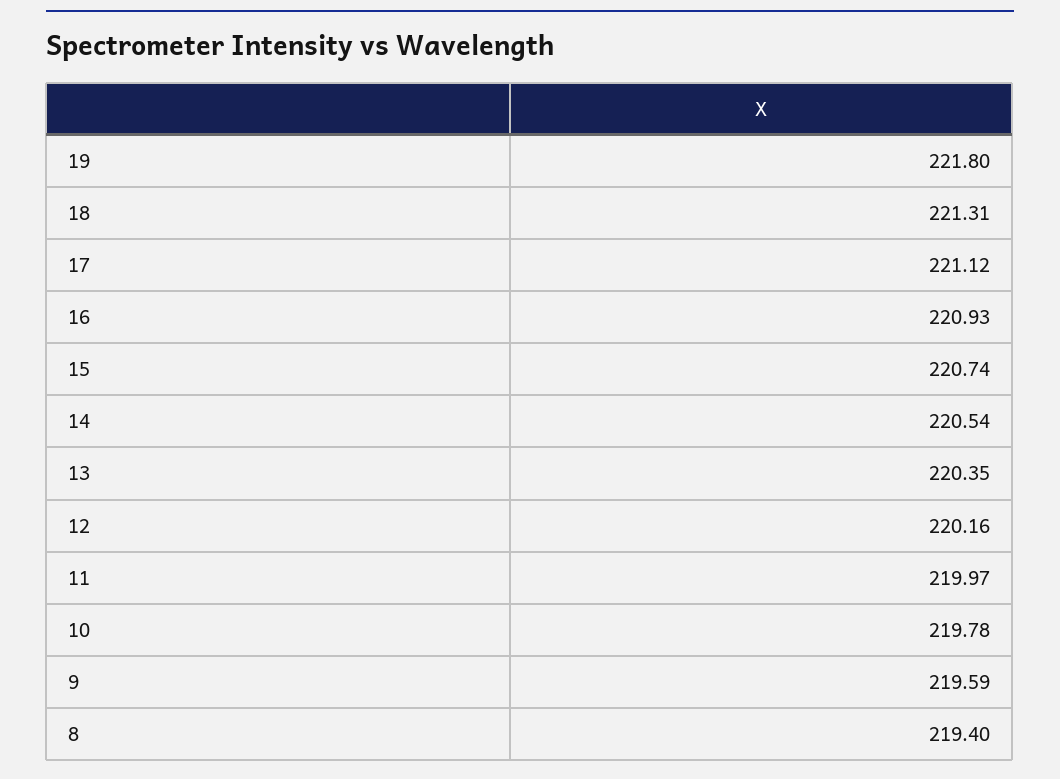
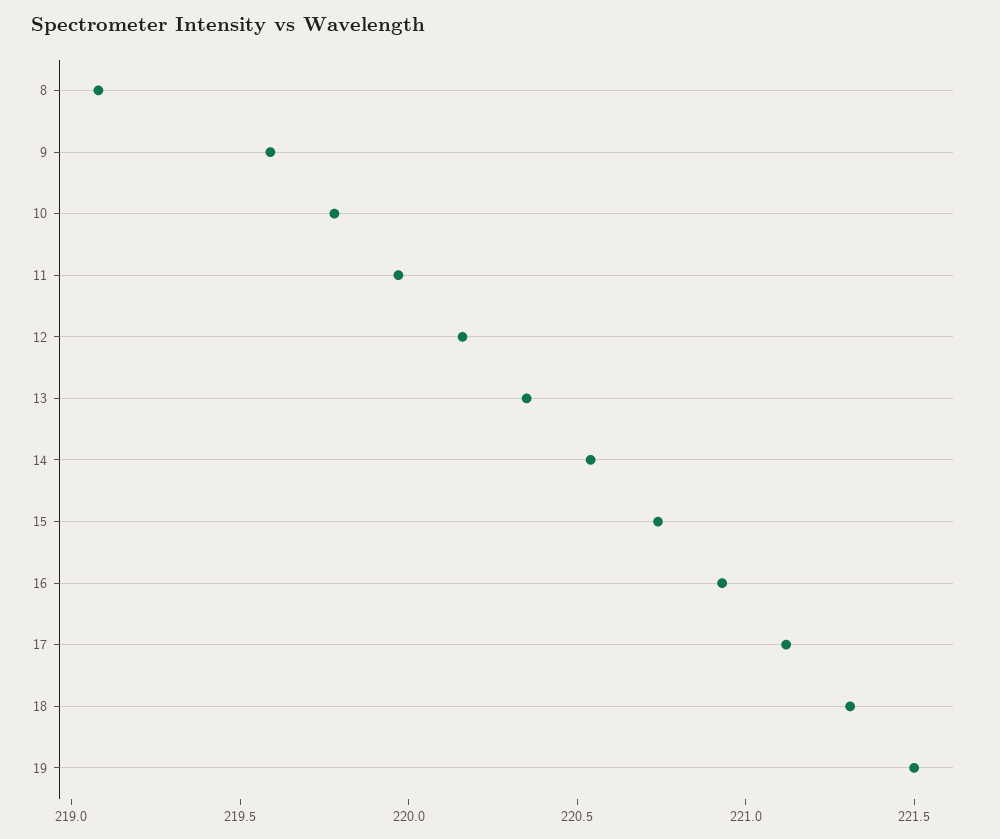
19: 221.8 -> 221.5
8: 219.4 -> 219.1

